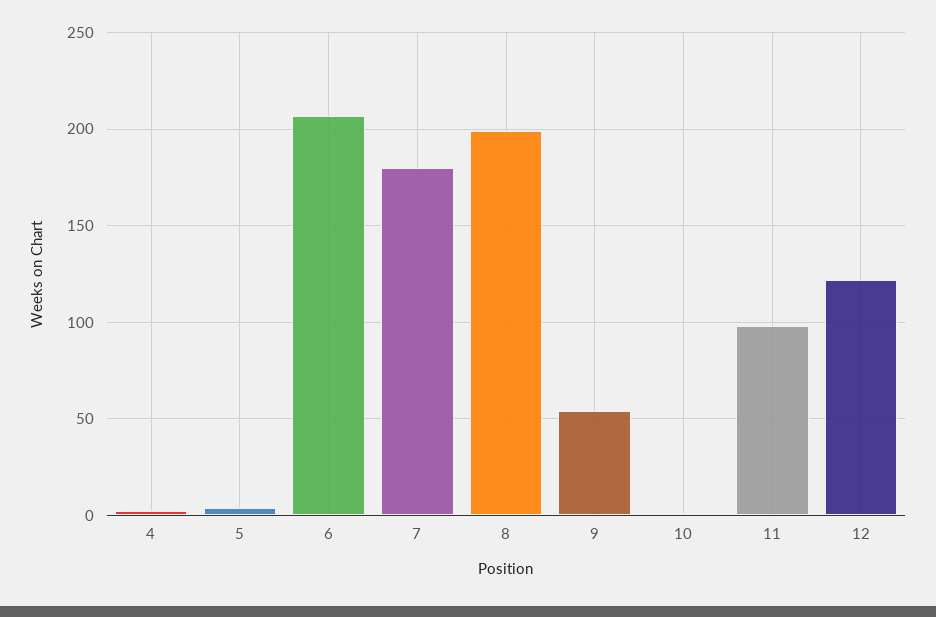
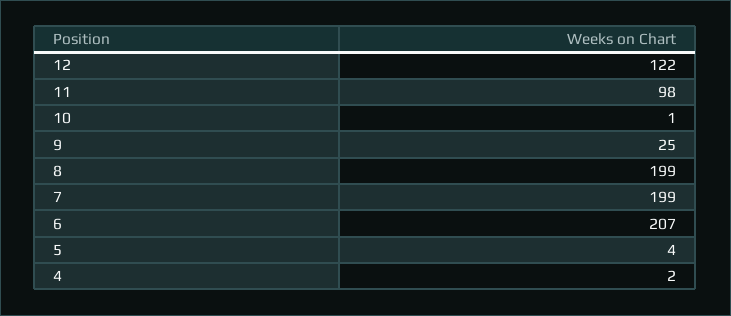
7: 180 -> 199
9: 55 -> 25

